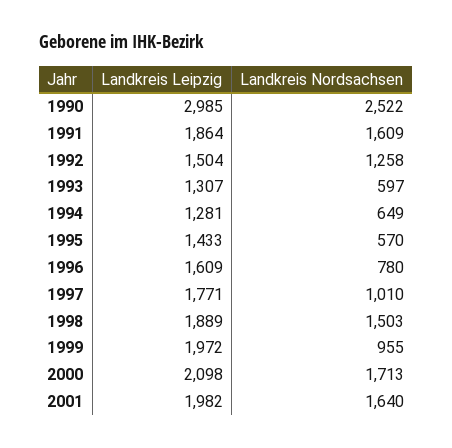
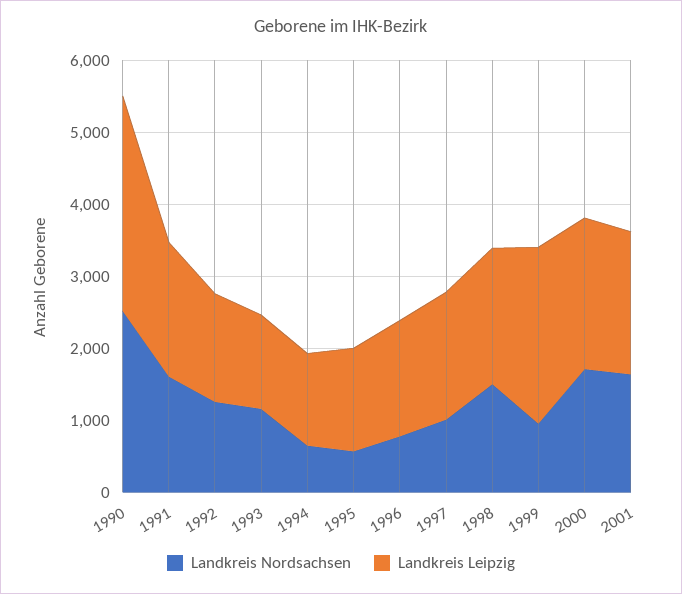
Landkreis Nordsachsen, 1993: 597 -> 1200
Landkreis Leipzig, 1999: 1972 -> 2400

